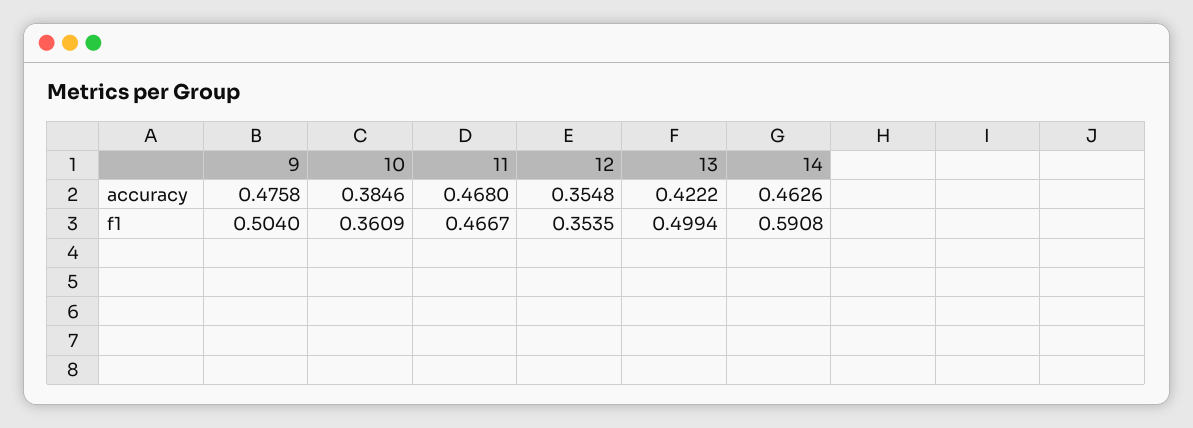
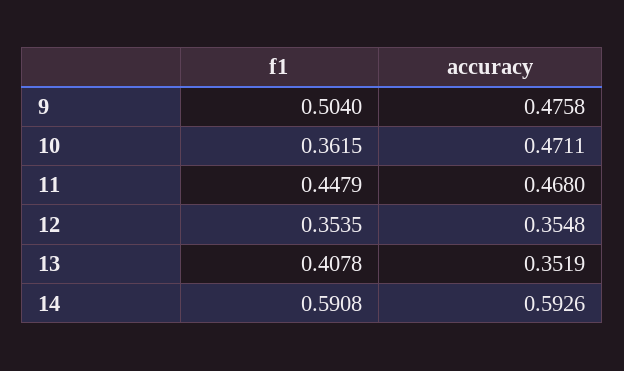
10, accuracy: 0.3846 -> 0.4711
13, accuracy: 0.4222 -> 0.3519
14, accuracy: 0.4626 -> 0.5926
10, f1: 0.3609 -> 0.3615
11, f1: 0.4667 -> 0.4479
13, f1: 0.4994 -> 0.4078

